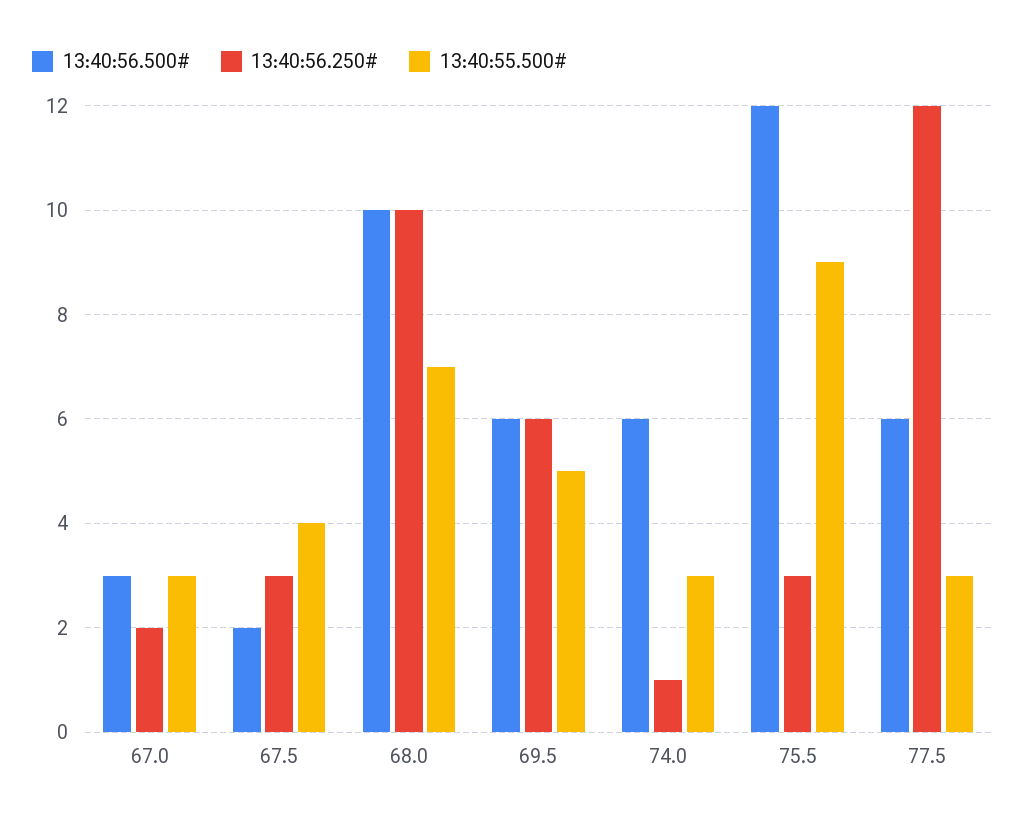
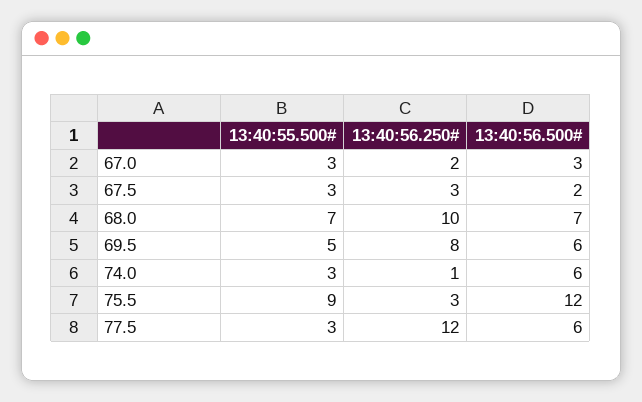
13:40:55.500#, 67.5: 4 -> 3
13:40:56.500#, 68.0: 10 -> 7
13:40:56.250#, 69.5: 6 -> 8

